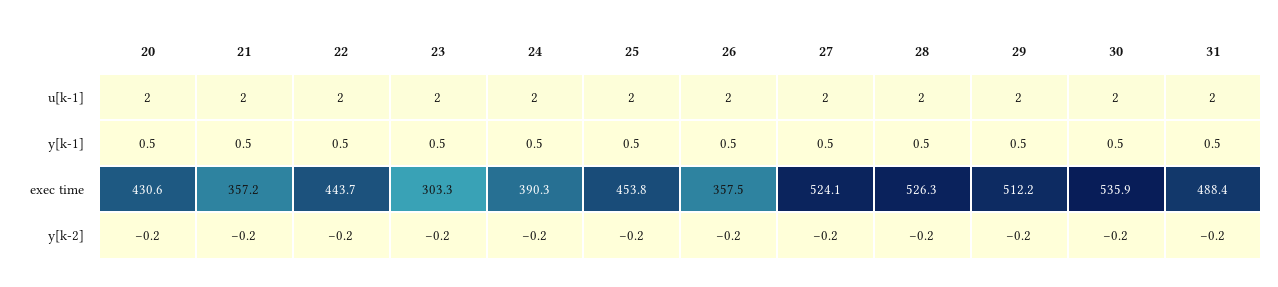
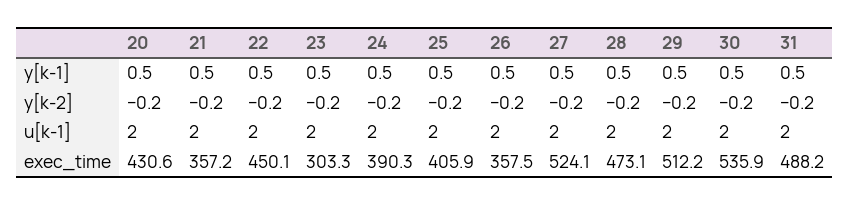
22, exec time: 443.7 -> 450.1
25, exec time: 453.8 -> 405.9
28, exec time: 526.3 -> 473.1
31, exec time: 488.4 -> 488.2

